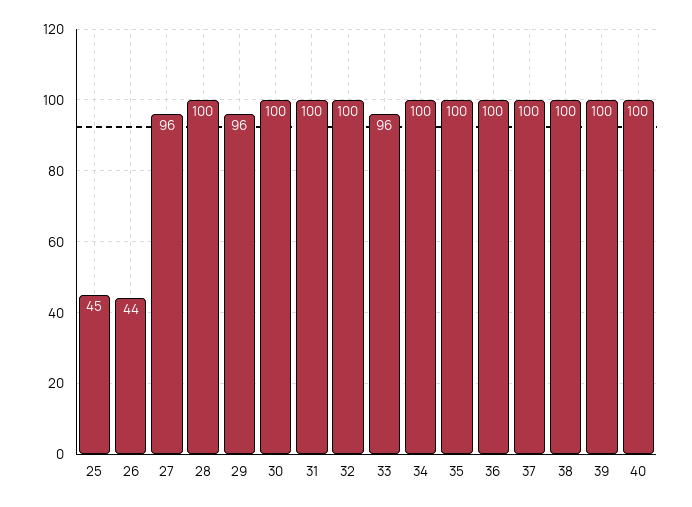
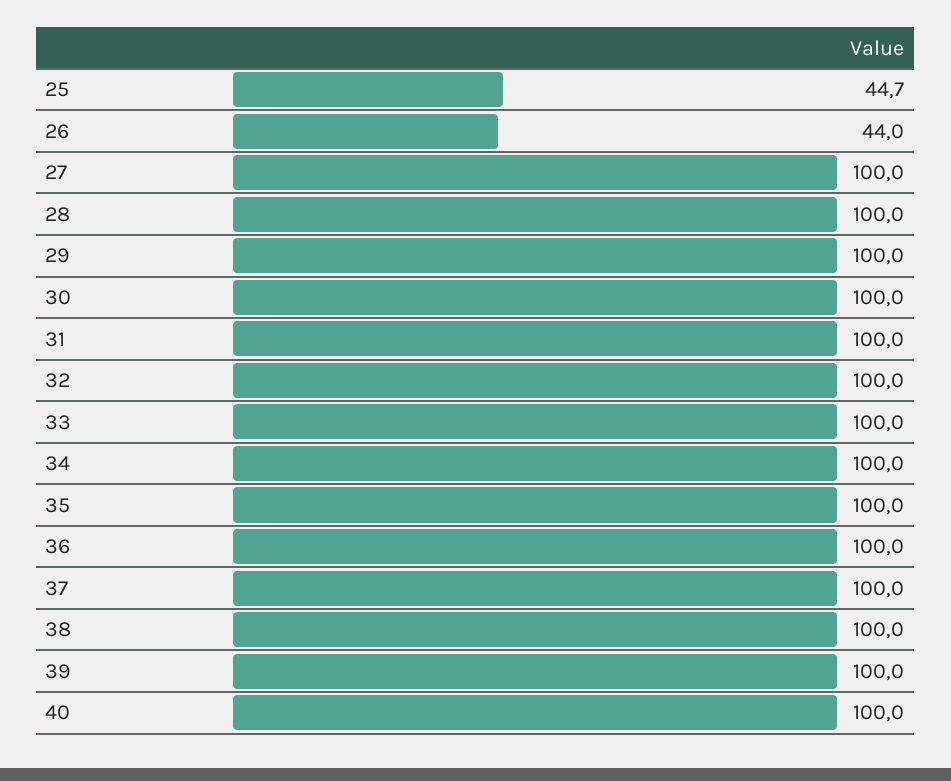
27: 96 -> 100
29: 96 -> 100
33: 96 -> 100

